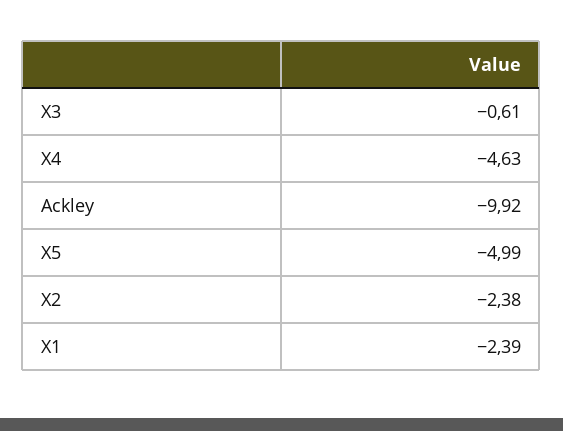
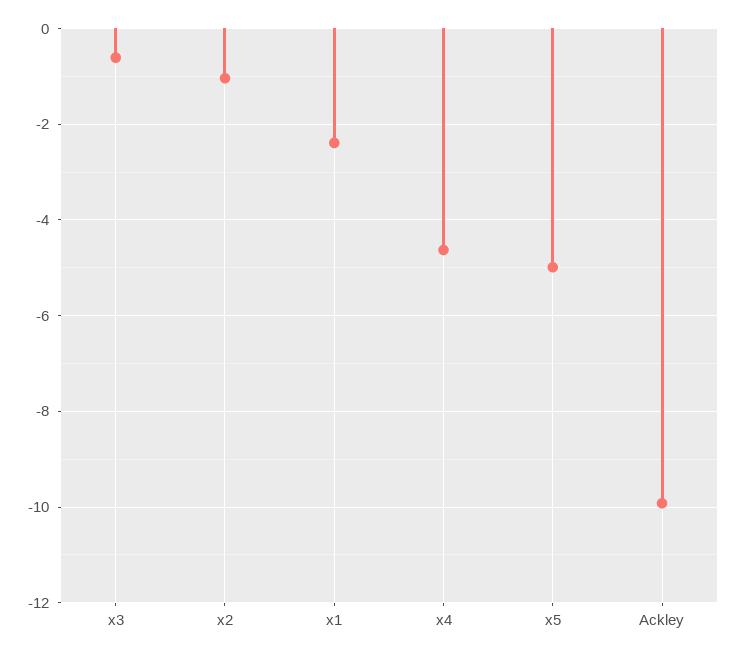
X2: -2.38 -> -1

